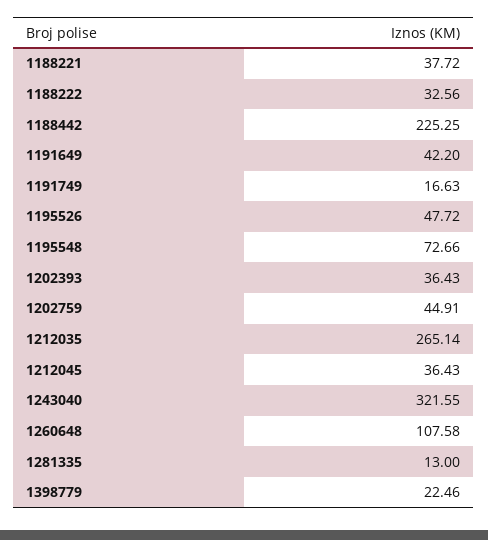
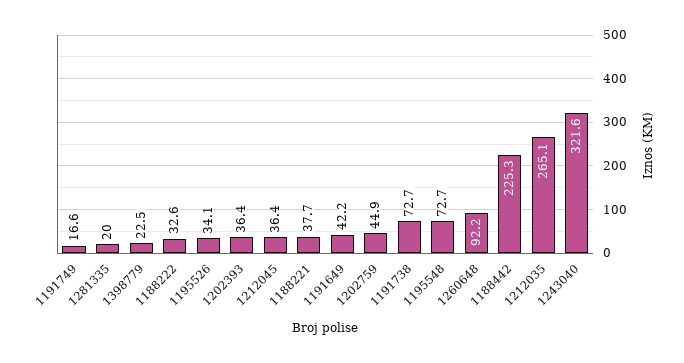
1195526: 47.72 -> 34.1
1260648: 107.58 -> 92.2
1281335: 13 -> 20
1191738: none -> 72.7

